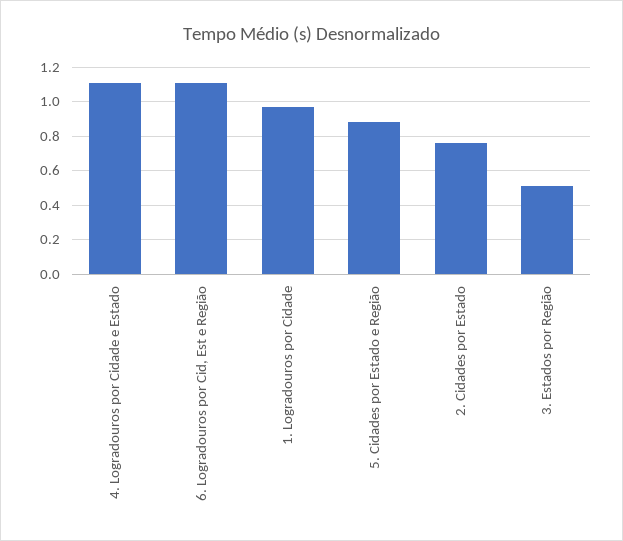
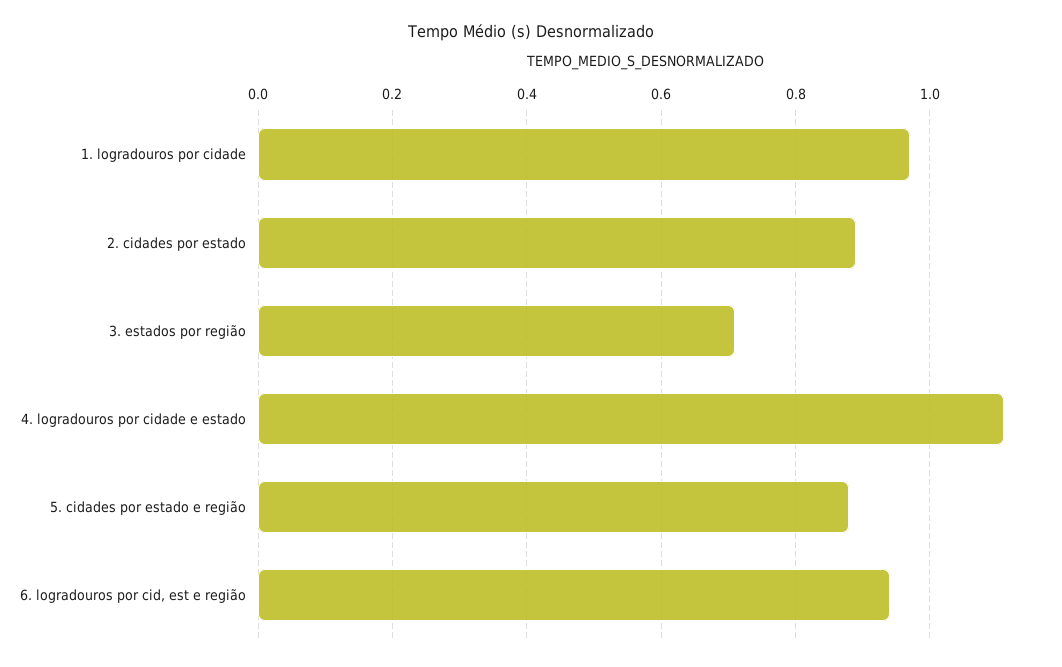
6. Logradouros por Cid, Est e Região: 1.1 -> 0.95
2. Cidades por Estado: 0.75 -> 0.9
3. Estados por Região: 0.5 -> 0.7

